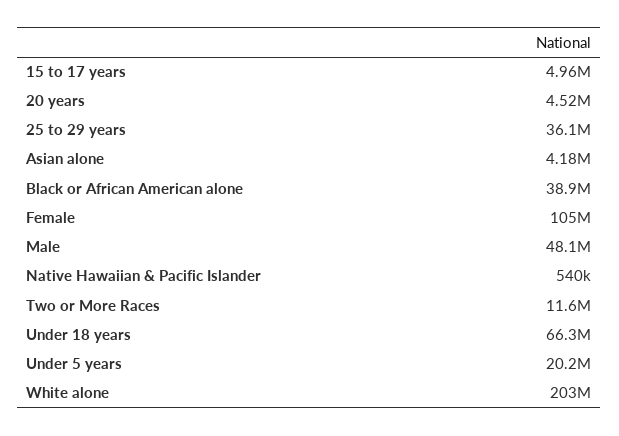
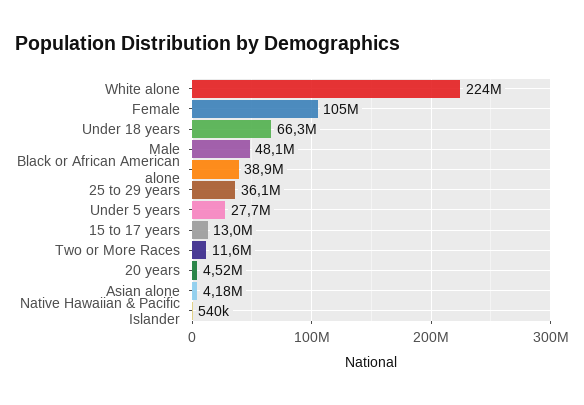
15 to 17 years: 4960000 -> 13000000
Under 5 years: 20200000 -> 27700000
White alone: 203000000 -> 224000000

